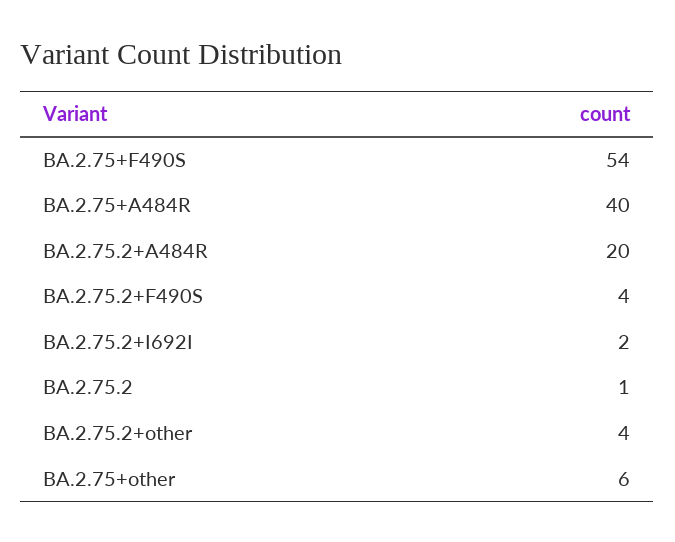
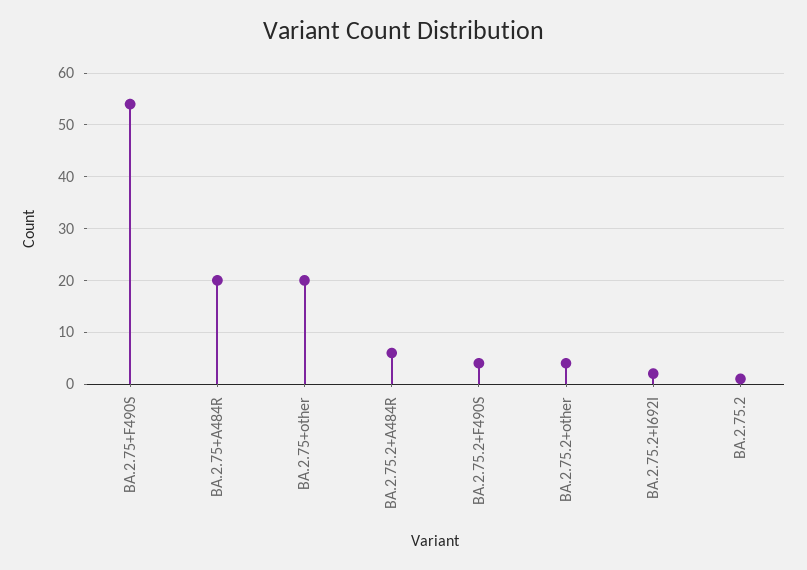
BA.2.75+A484R: 40 -> 20
BA.2.75.2+A484R: 20 -> 5
BA.2.75+other: 6 -> 20

